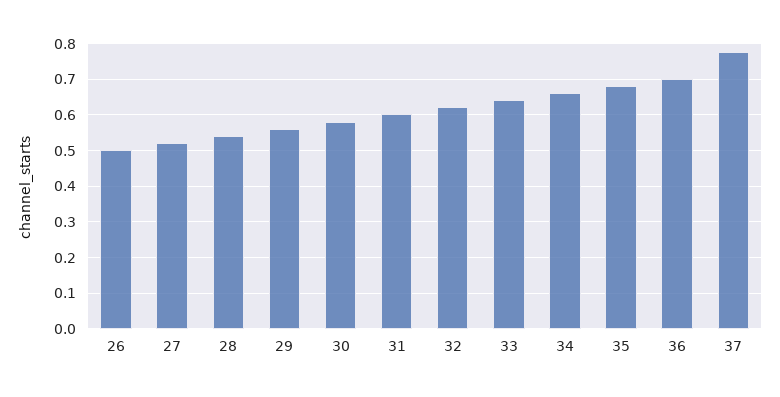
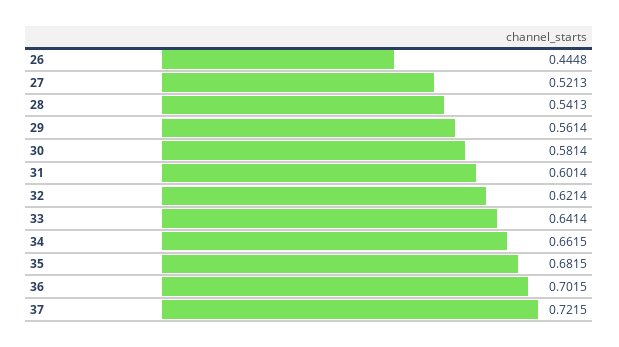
26: 0.5 -> 0.4448
37: 0.78 -> 0.7215

